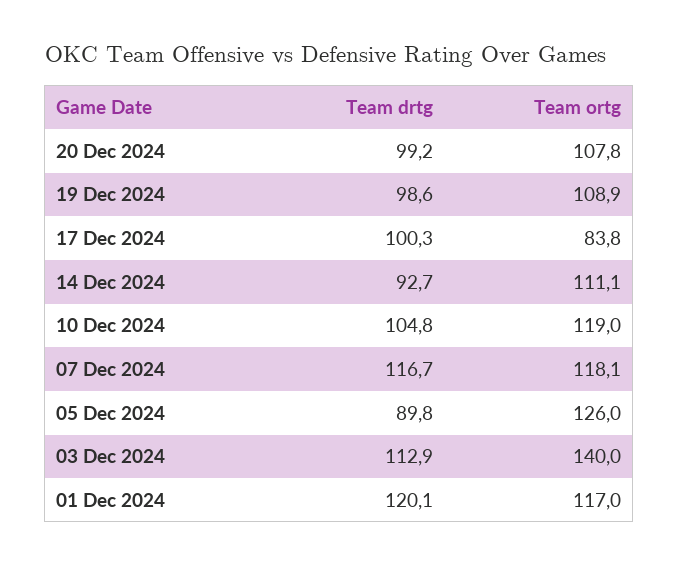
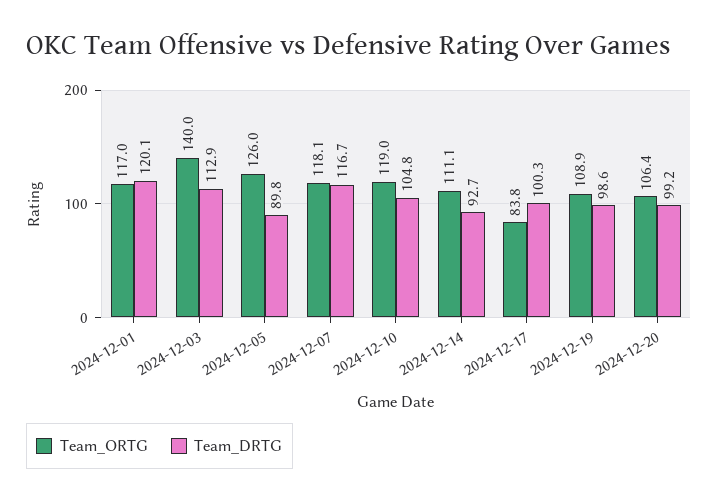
Team ortg, 20 Dec 2024: 107.8 -> 106.4

